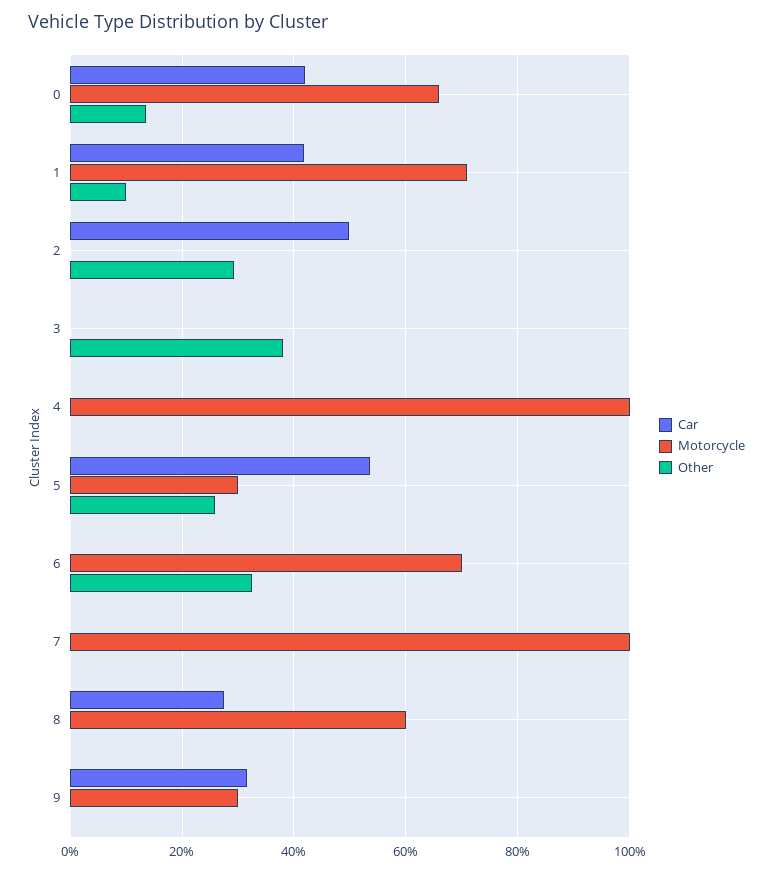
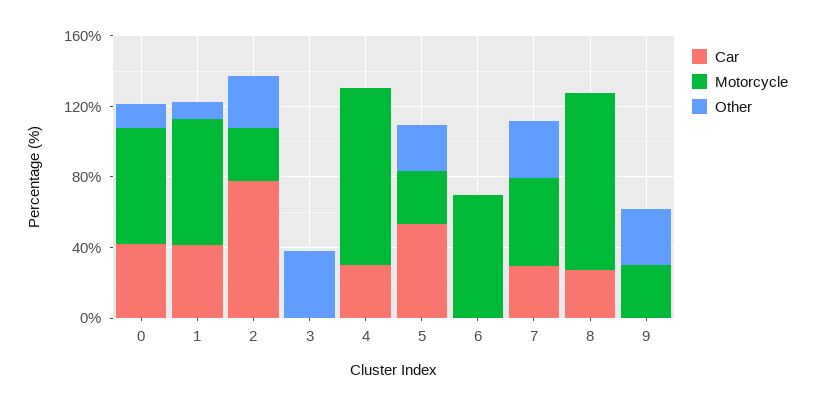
Car, 2: 50 -> 80
Motorcycle, 2: 0 -> 30
Car, 4: 0 -> 30
Other, 6: 32 -> 0
Car, 7: 0 -> 30
Motorcycle, 7: 100 -> 50
Other, 7: 0 -> 30
Motorcycle, 8: 60 -> 100
Car, 9: 32 -> 0
Other, 9: 0 -> 30

